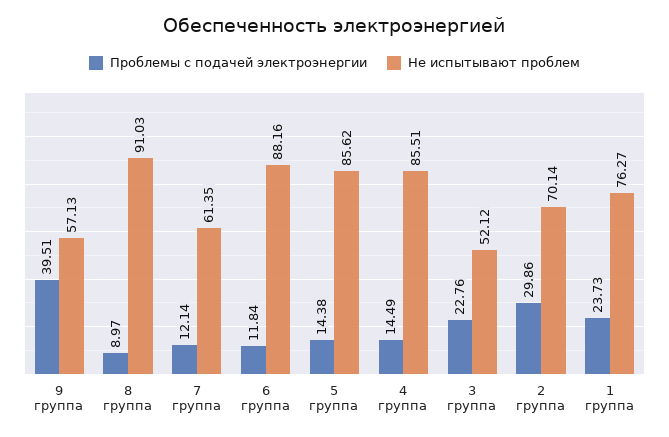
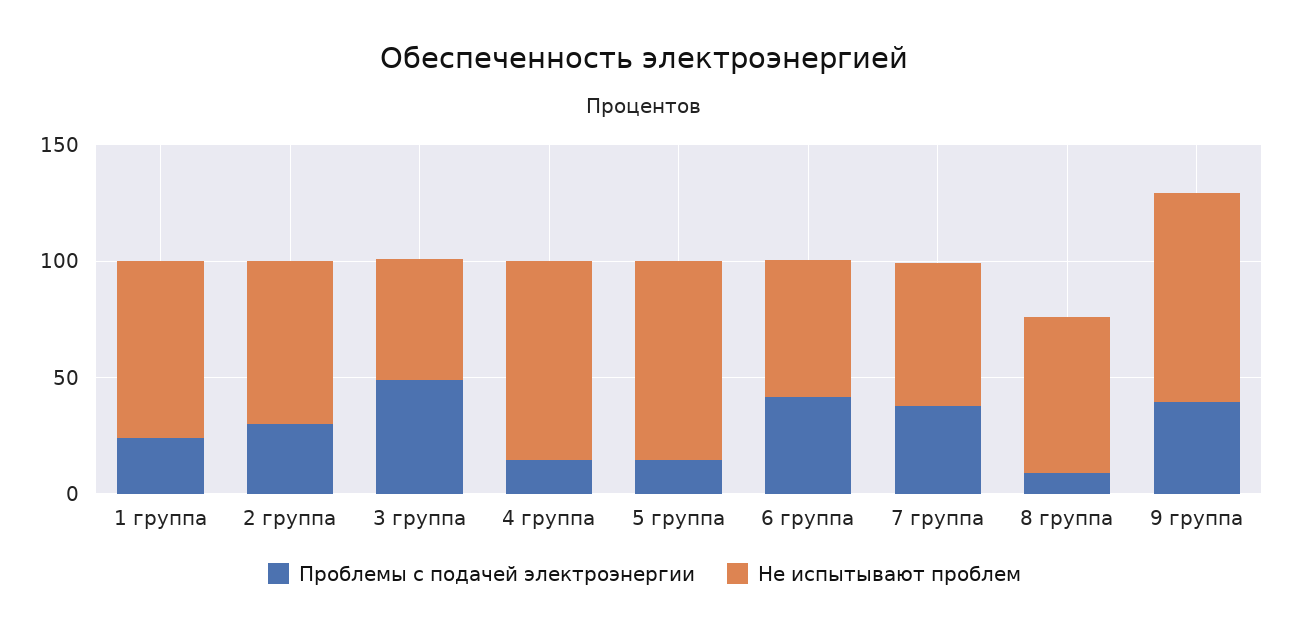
Не испытывают проблем, 9 группа: 57.13 -> 90
Не испытывают проблем, 8 группа: 91.03 -> 70
Проблемы с подачей электроэнергии, 7 группа: 12.14 -> 40
Проблемы с подачей электроэнергии, 6 группа: 11.84 -> 40
Не испытывают проблем, 6 группа: 88.16 -> 60
Проблемы с подачей электроэнергии, 3 группа: 22.76 -> 50

